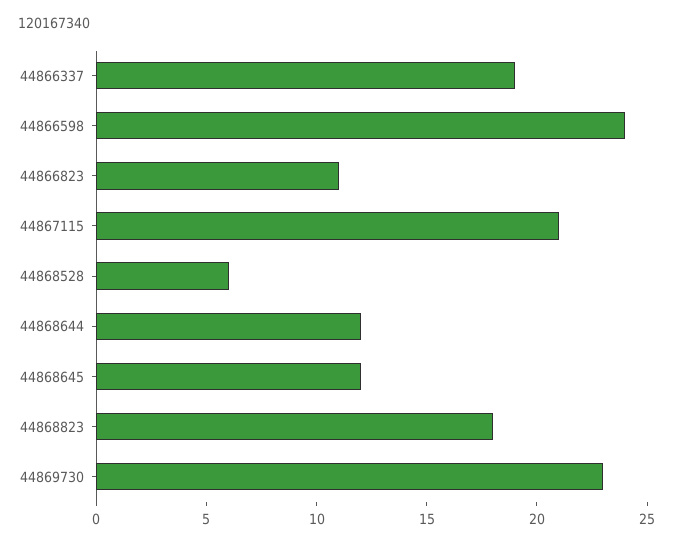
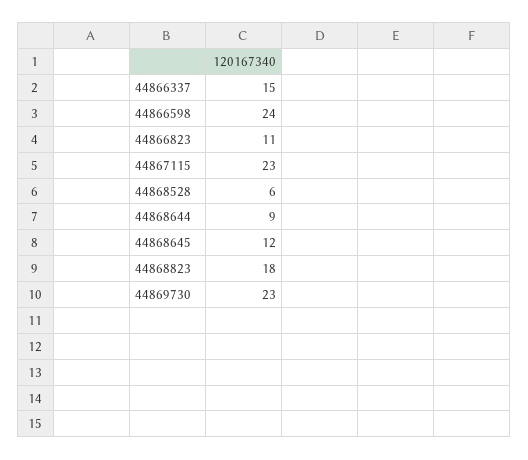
44866337: 19 -> 15
44867115: 21 -> 23
44868644: 12 -> 9

